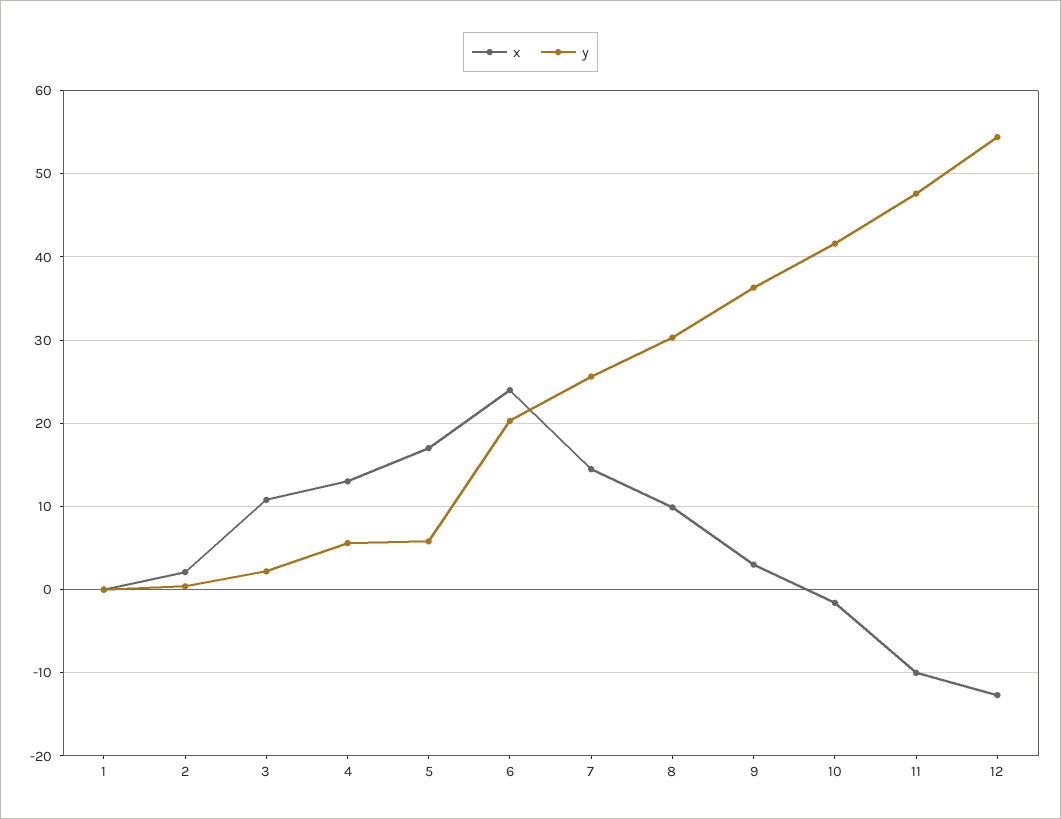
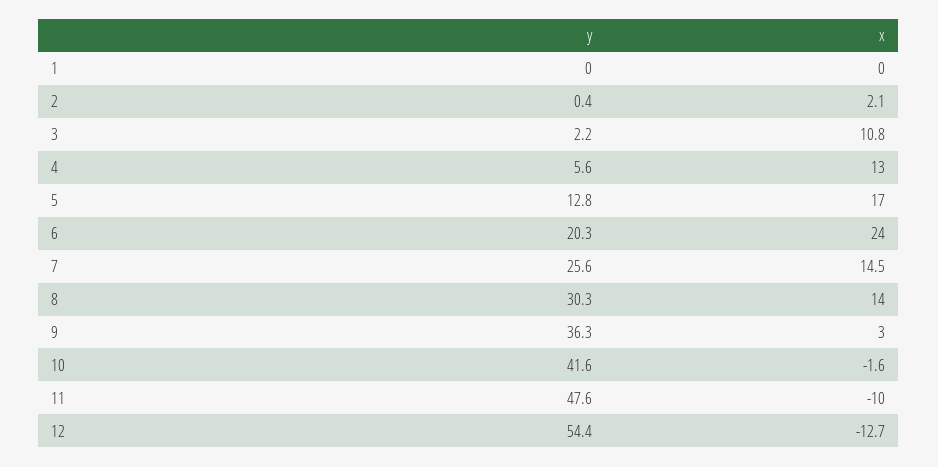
y, 5: 6 -> 12.8
x, 8: 10 -> 14

